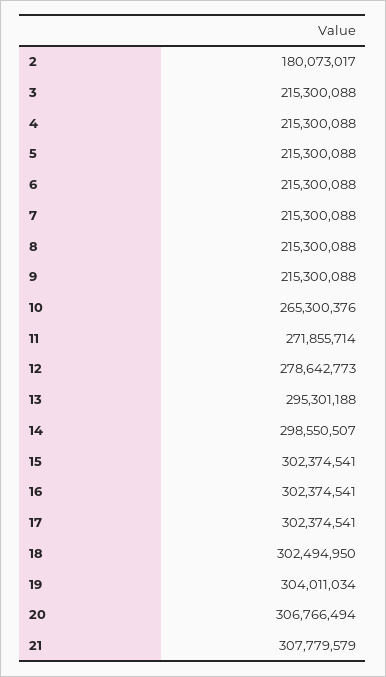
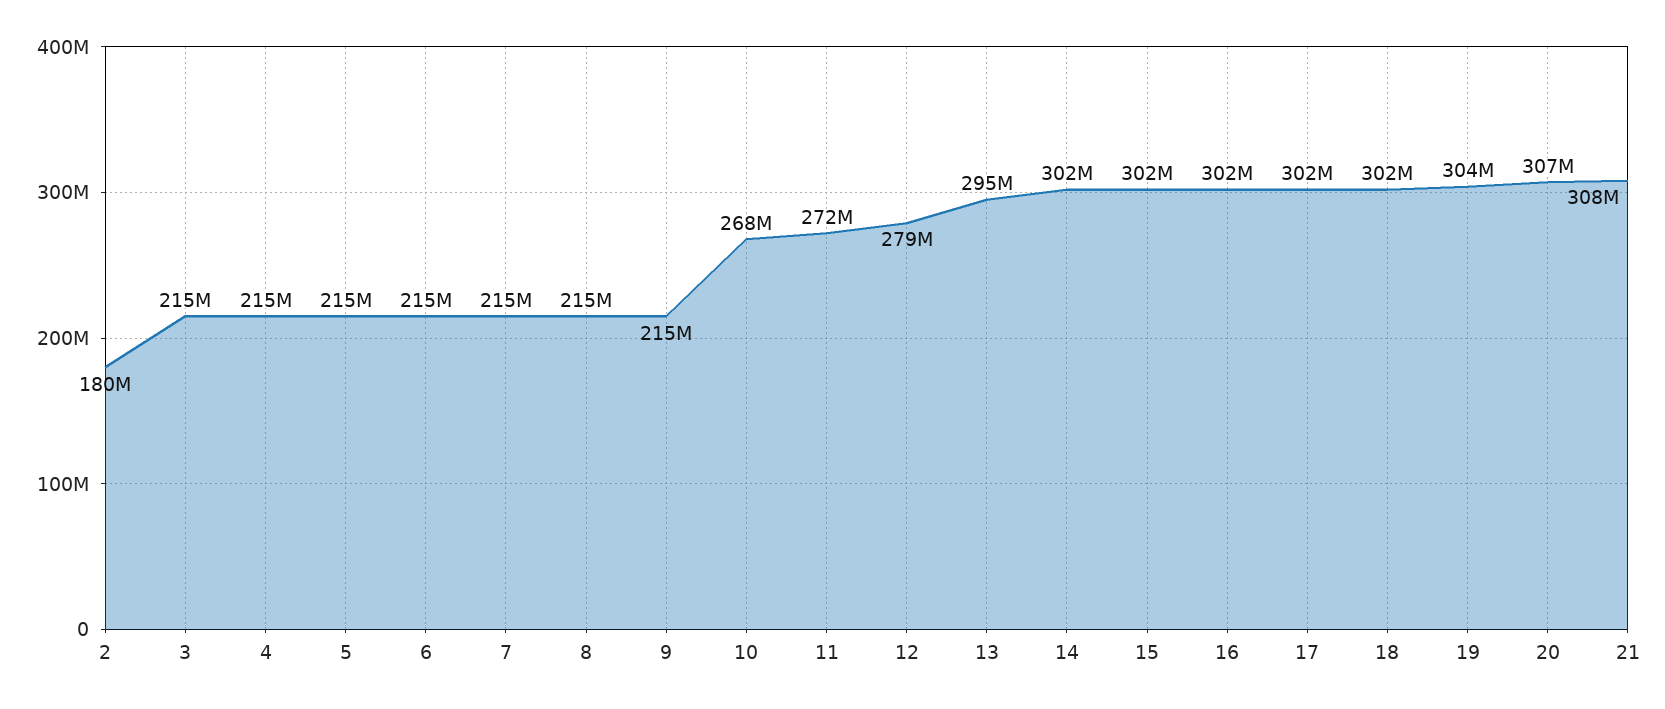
10: 265300376 -> 268000000
14: 298550507 -> 302000000

